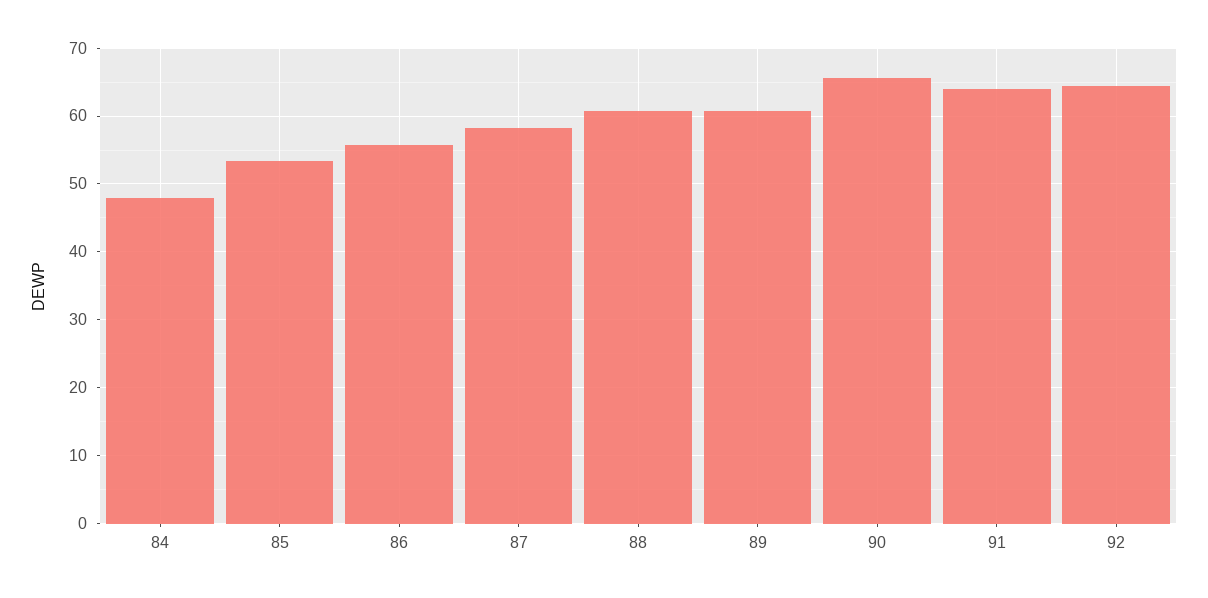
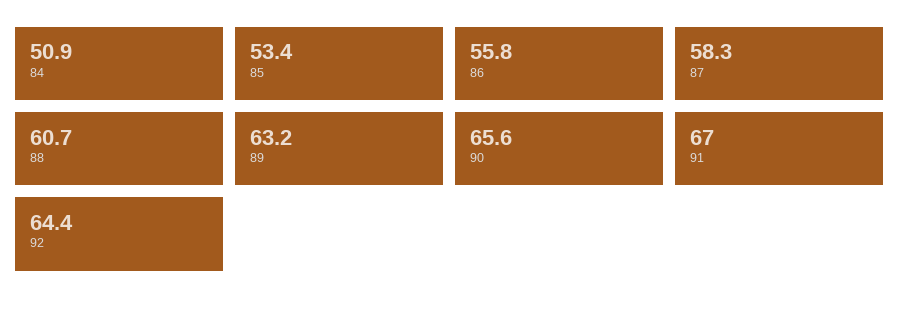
84: 48 -> 50.9
89: 61 -> 63.2
91: 64 -> 67

